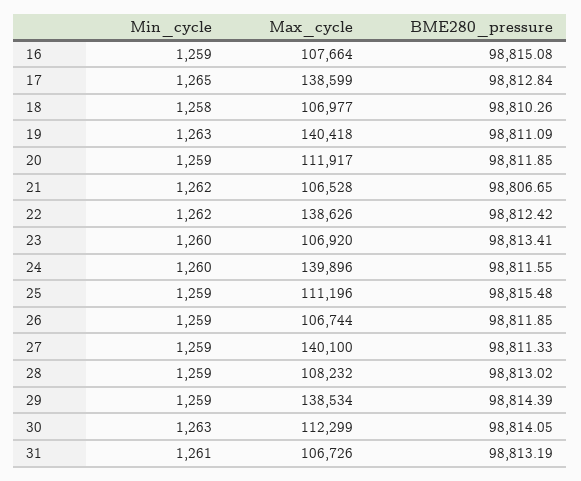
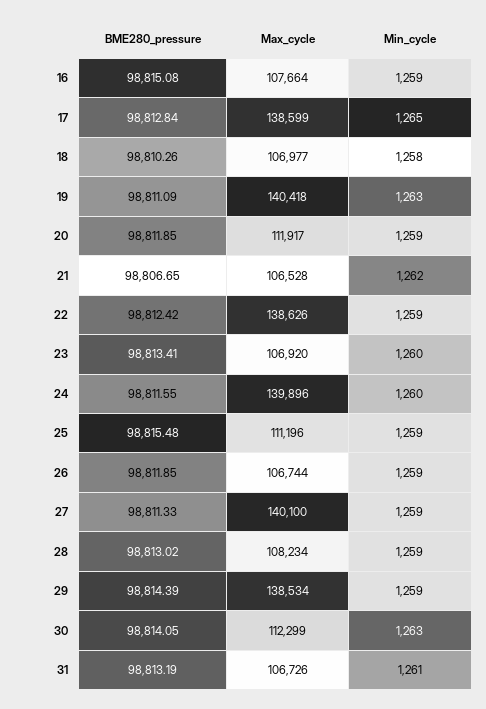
Min_cycle, 22: 1262 -> 1259
Max_cycle, 28: 108232 -> 108234

